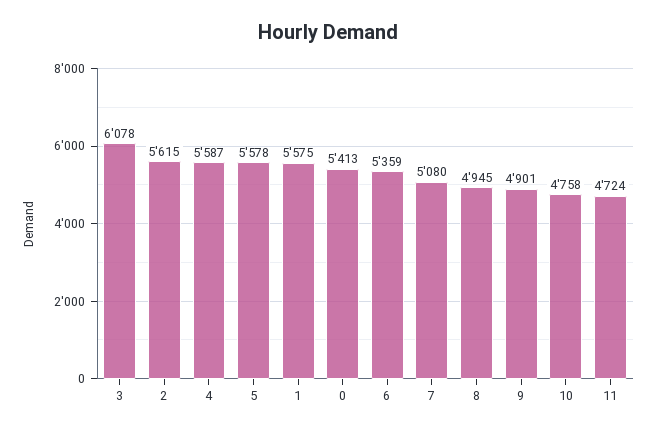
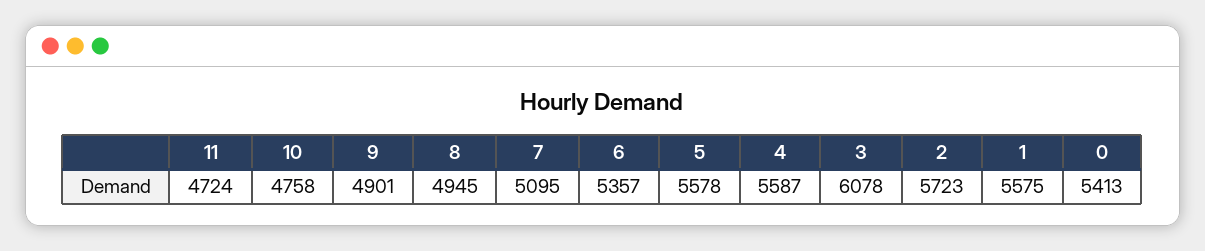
2: 5615 -> 5723
6: 5359 -> 5357
7: 5080 -> 5095

